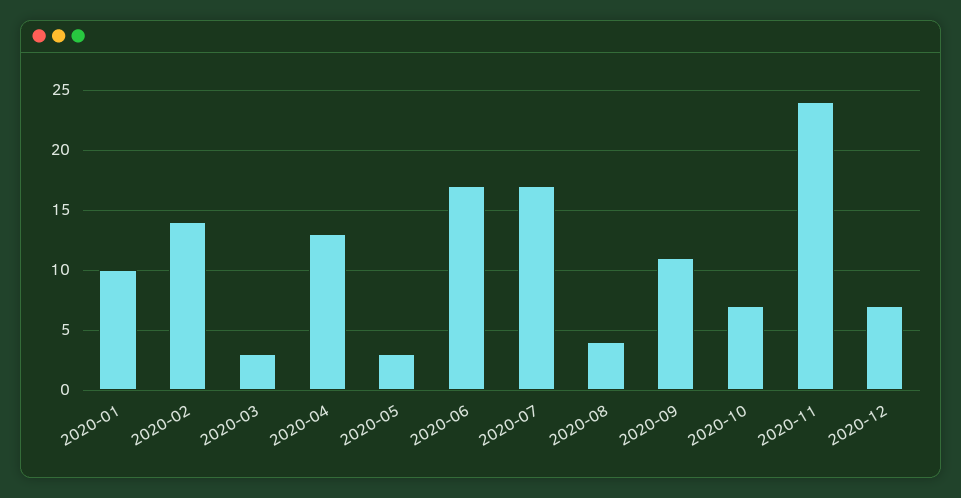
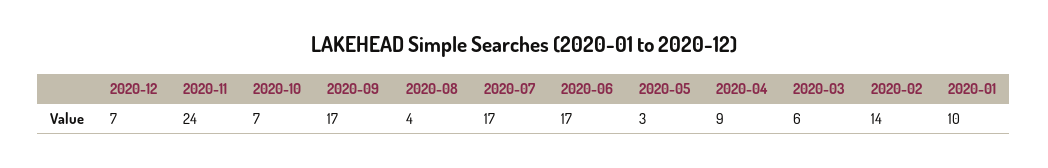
2020-03: 3 -> 6
2020-04: 13 -> 9
2020-09: 11 -> 17

